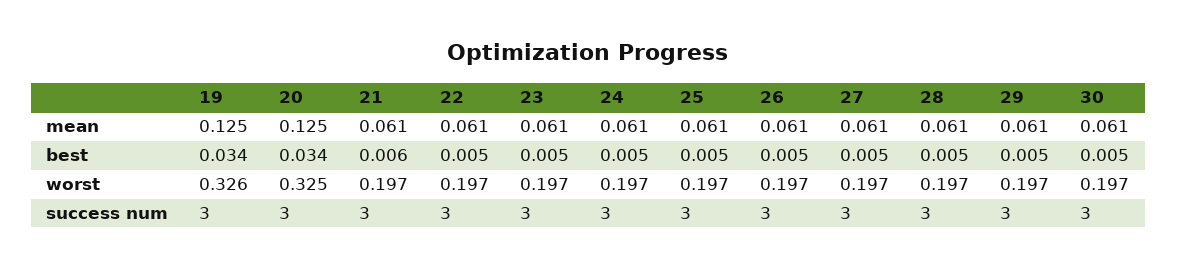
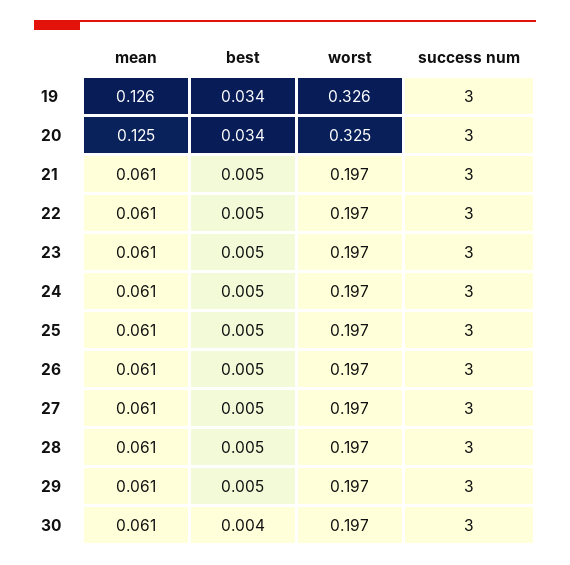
19, mean: 0.125 -> 0.126
21, best: 0.006 -> 0.005
30, best: 0.005 -> 0.004

